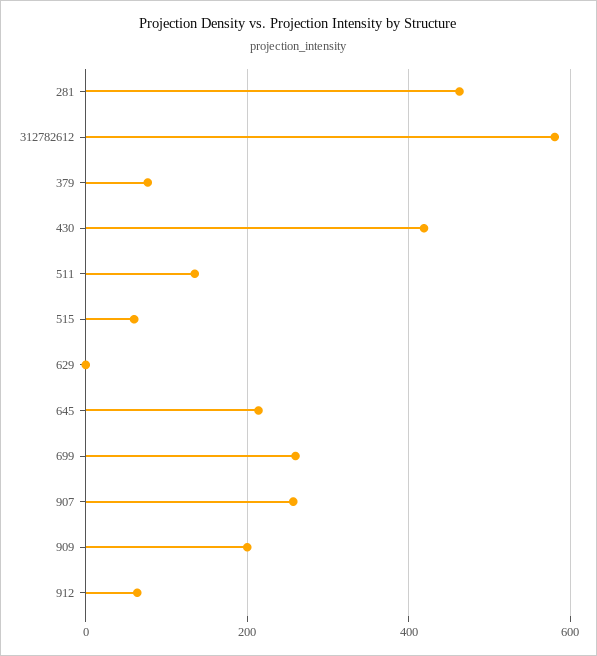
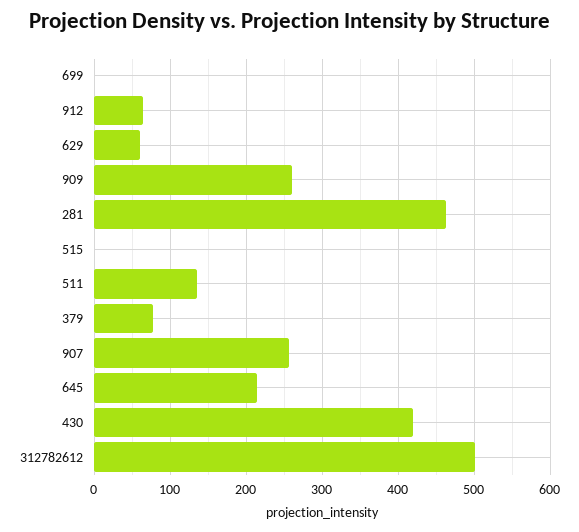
312782612: 580 -> 500
515: 60 -> 0
629: 0 -> 60
699: 260 -> 0
909: 200 -> 260

